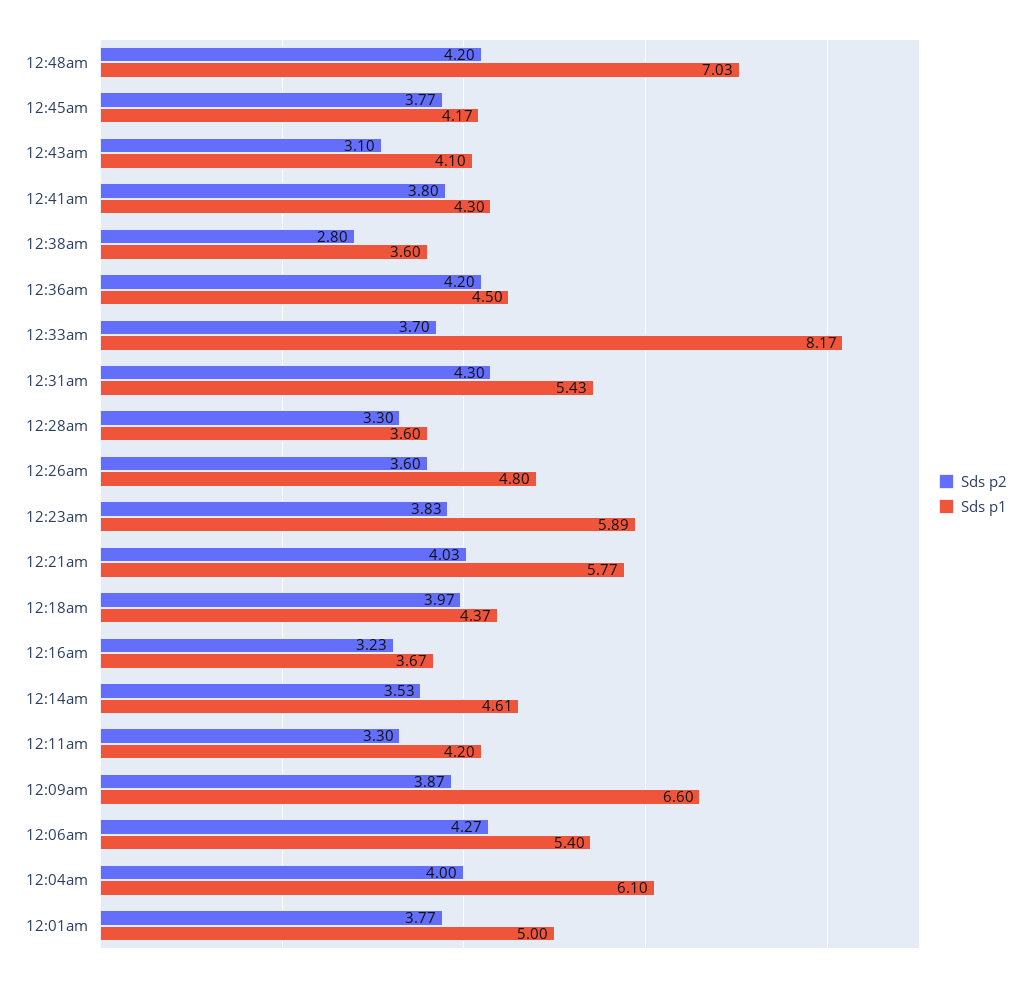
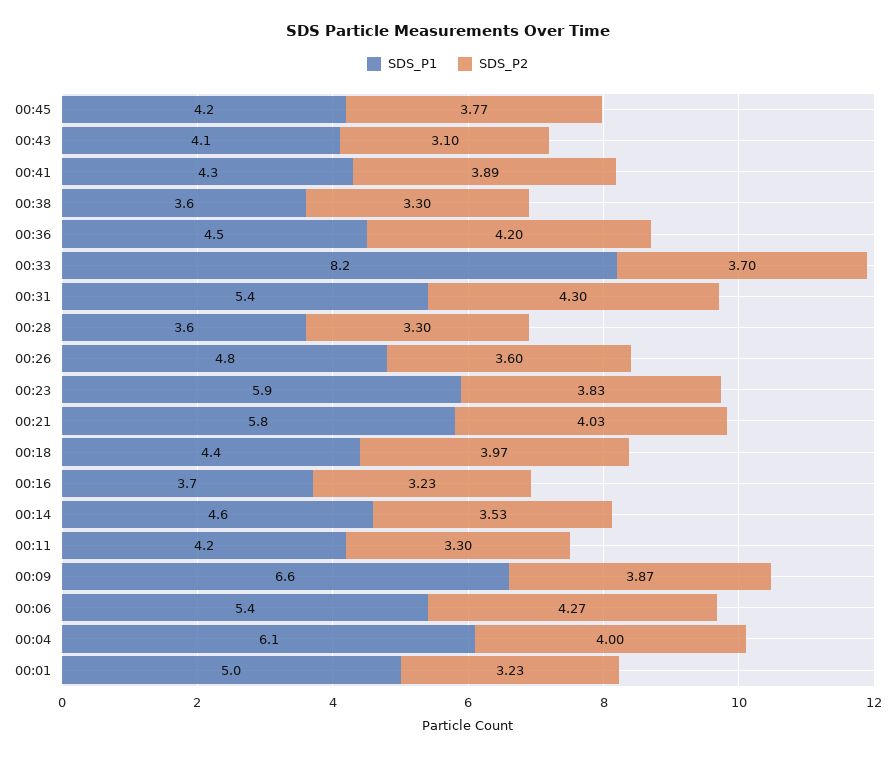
Sds p2, 12:48am: 4.2 -> none
Sds p1, 12:48am: 7.03 -> none
Sds p2, 12:41am: 3.8 -> 3.89
Sds p2, 12:38am: 2.8 -> 3.3
Sds p2, 12:01am: 3.77 -> 3.23

